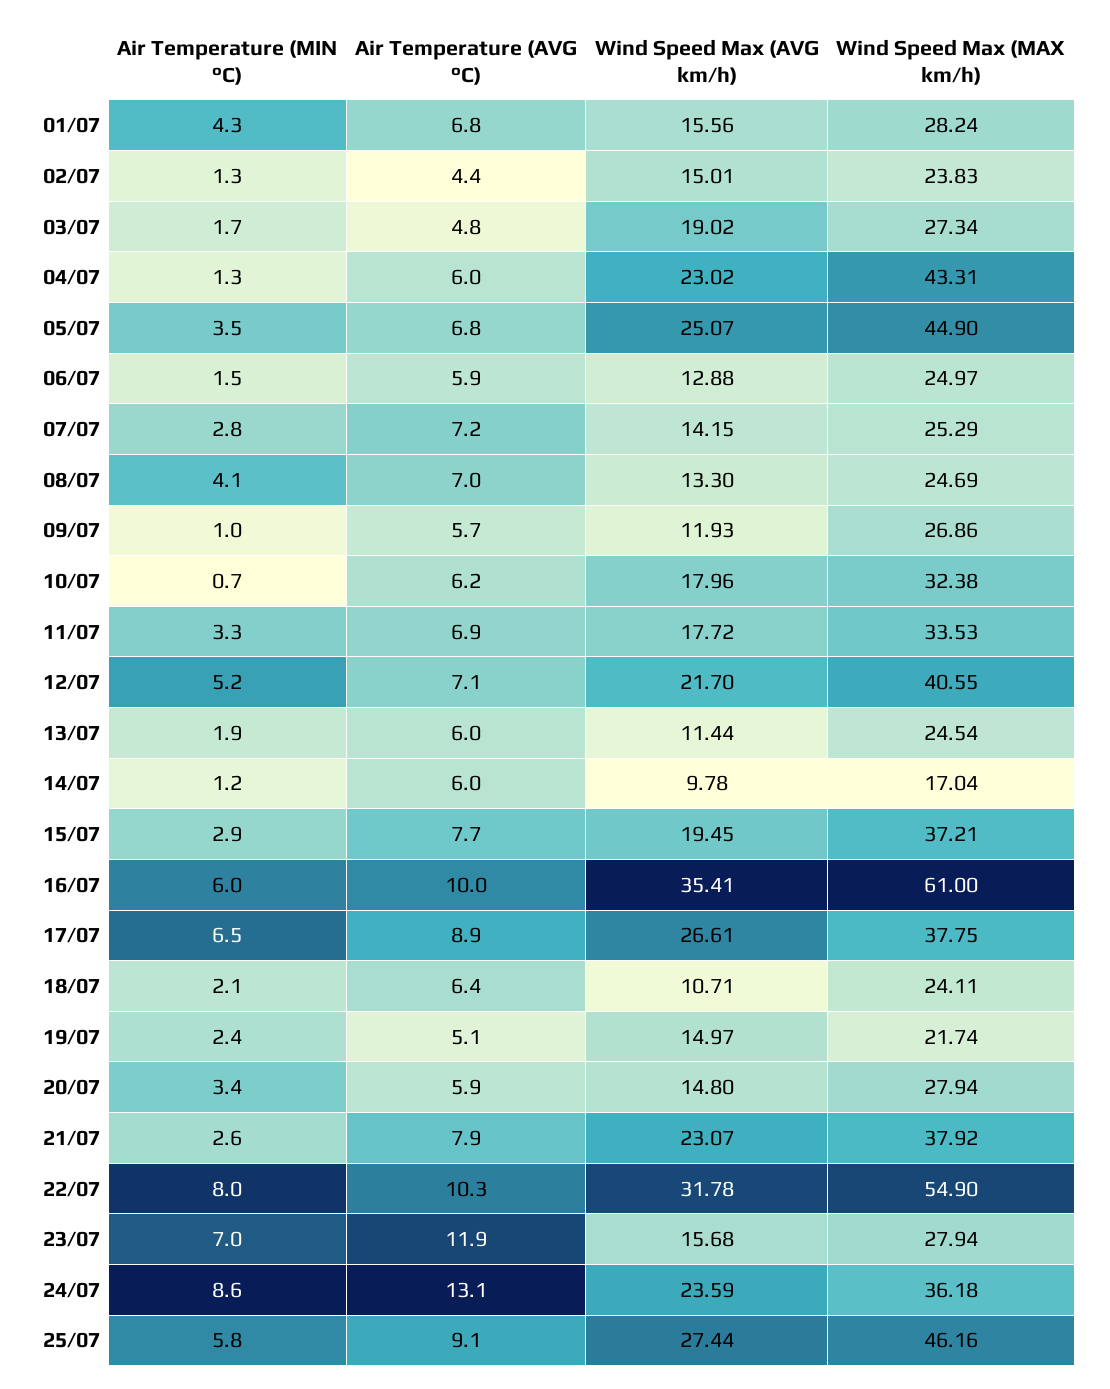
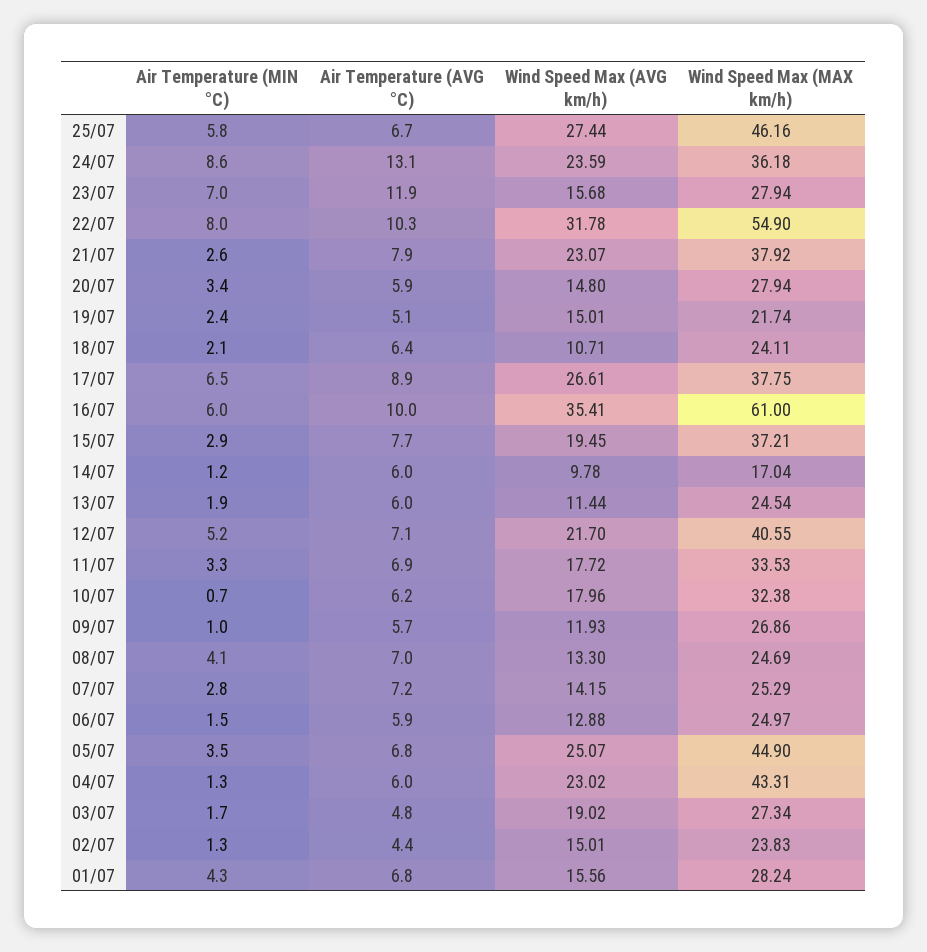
Wind Speed Max (AVG km/h), 19/07: 14.97 -> 15.01
Air Temperature (AVG °C), 25/07: 9.1 -> 6.7

